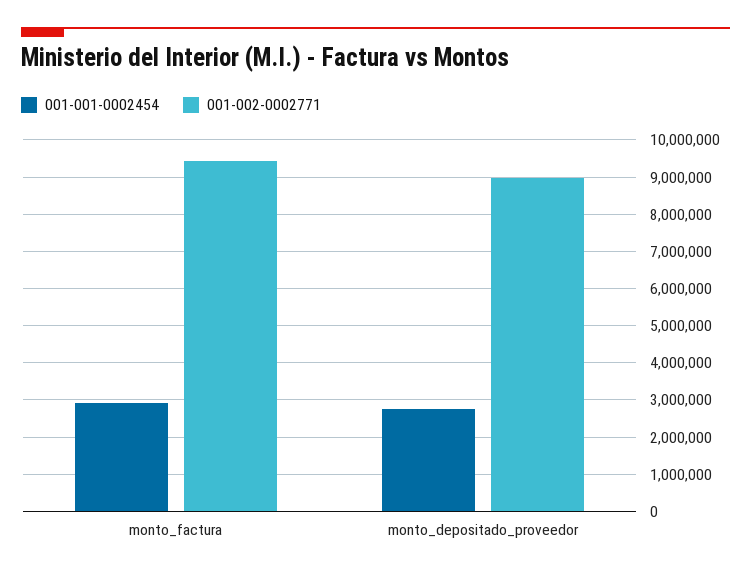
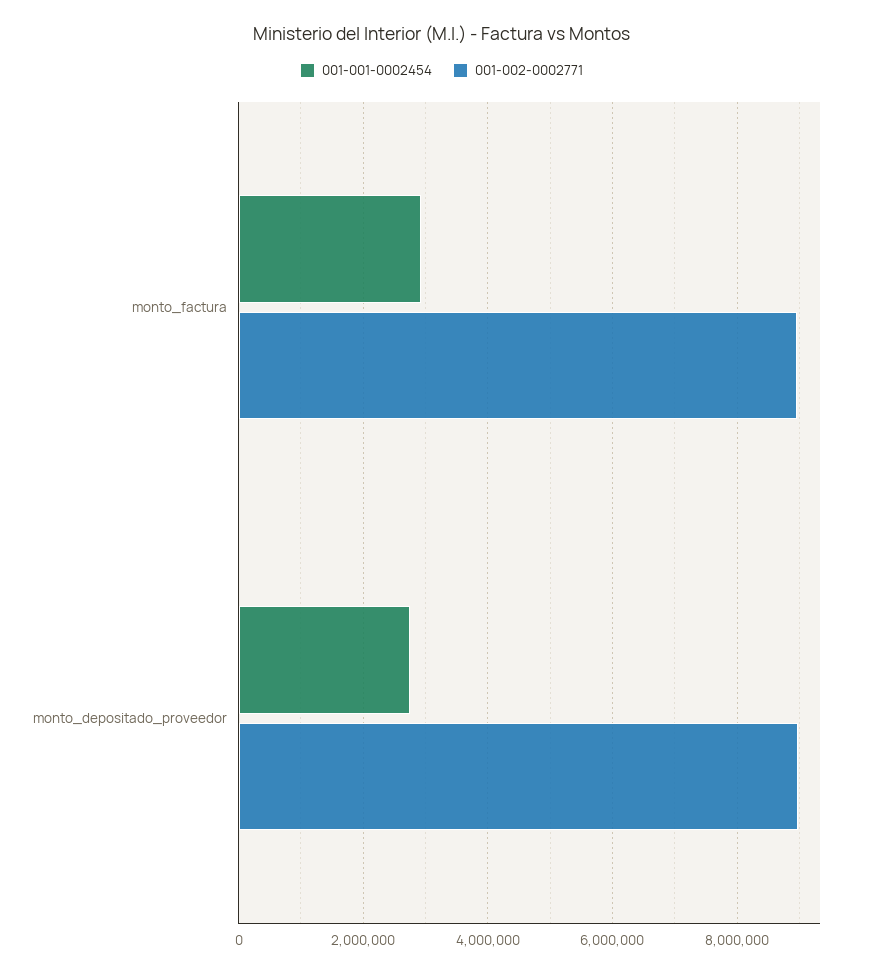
001-002-0002771, monto_factura: 9400000 -> 9000000

